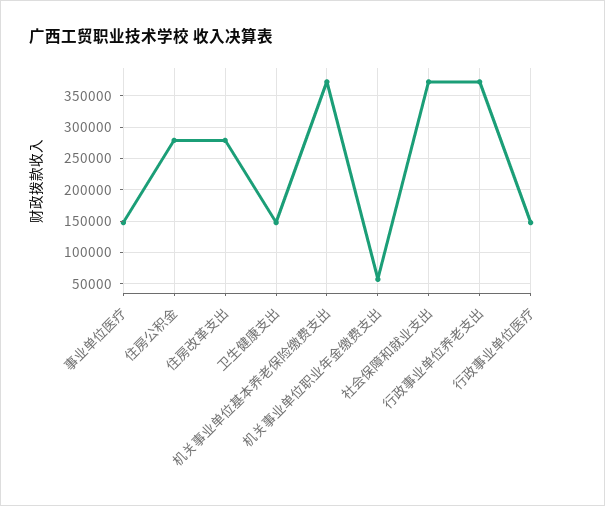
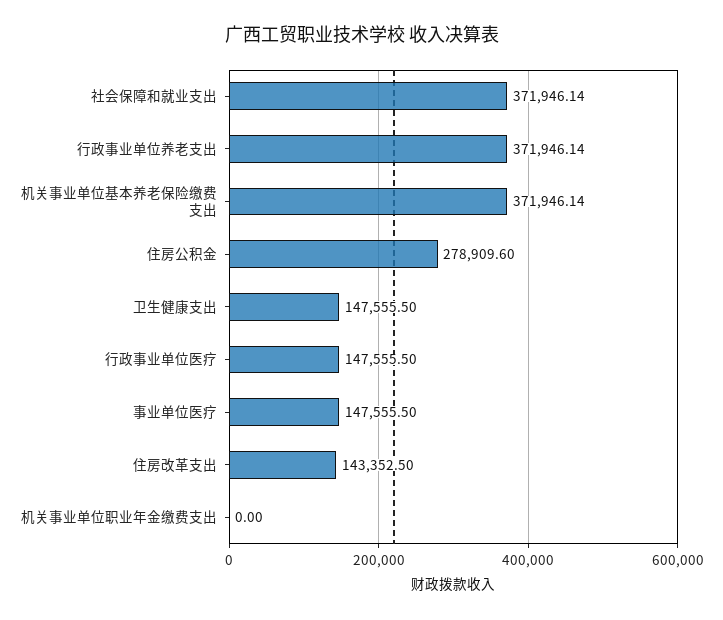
住房改革支出: 280000 -> 143352.5
机关事业单位职业年金缴费支出: 60000 -> 0

